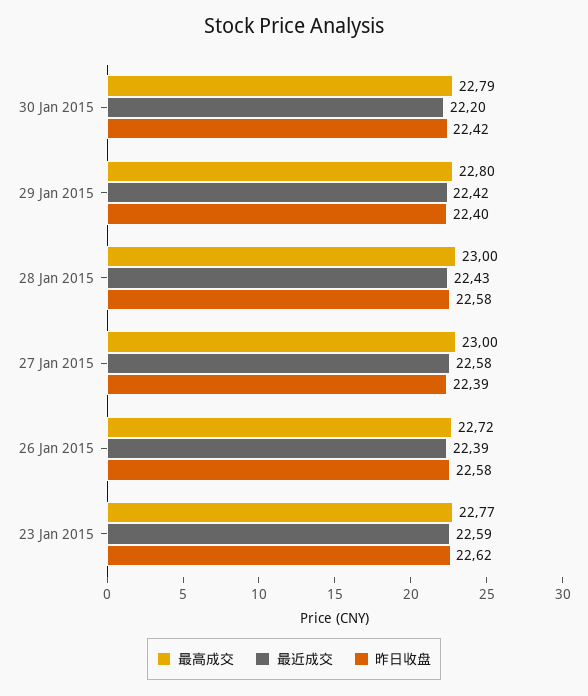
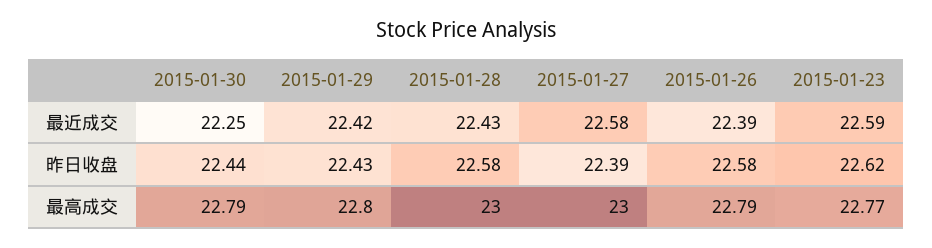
最近成交, 30 Jan 2015: 22.2 -> 22.25
昨日收盘, 30 Jan 2015: 22.42 -> 22.44
昨日收盘, 29 Jan 2015: 22.4 -> 22.43
最高成交, 26 Jan 2015: 22.72 -> 22.79

